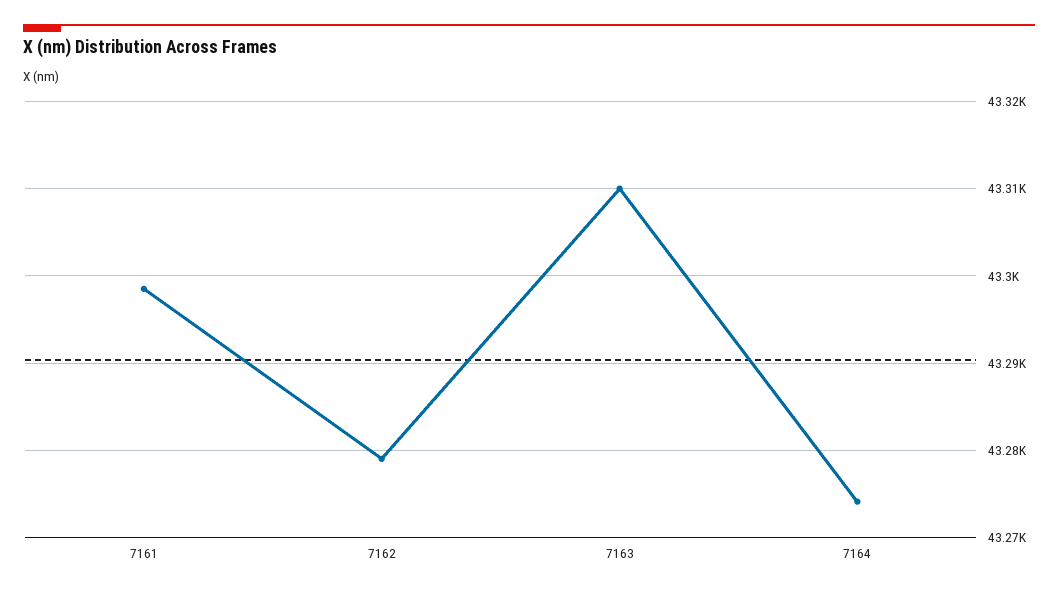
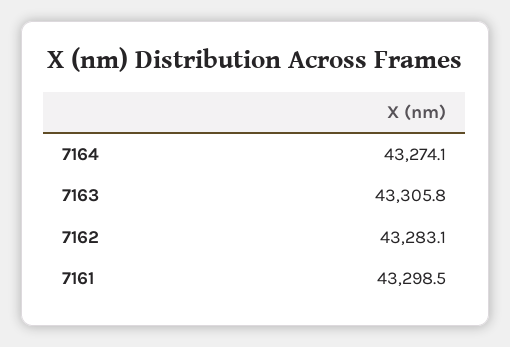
7162: 43279 -> 43283.1
7163: 43310 -> 43305.8

